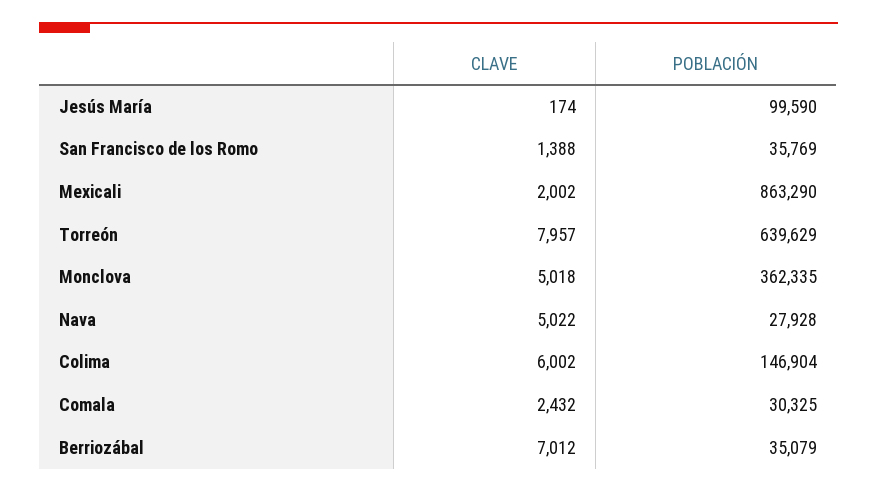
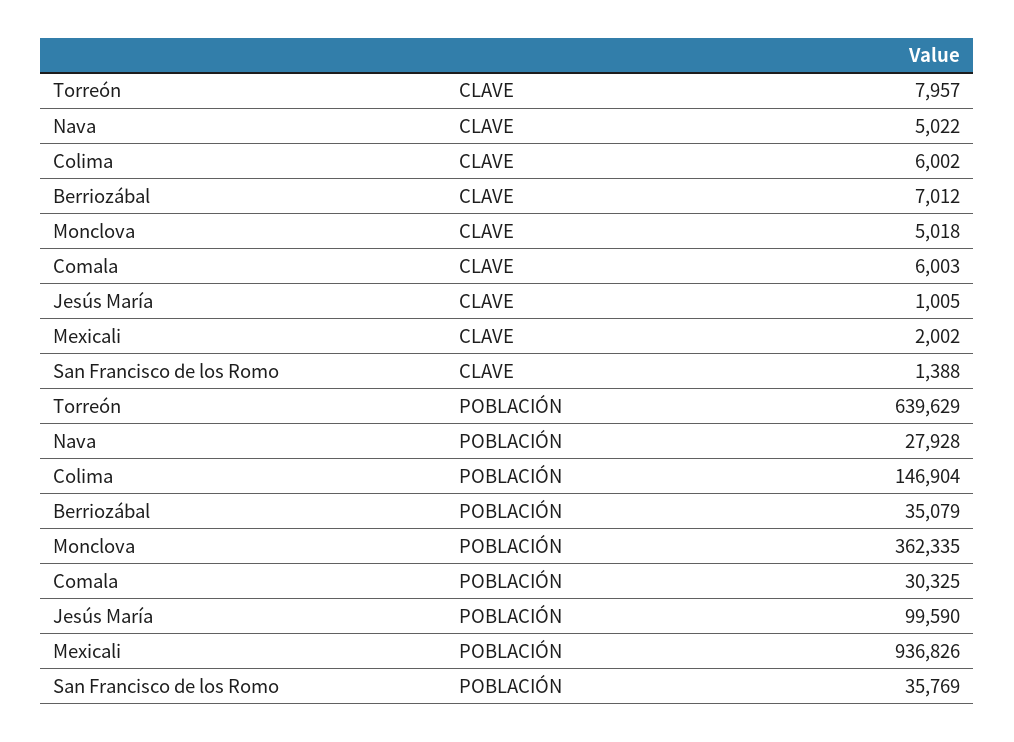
CLAVE, Jesús María: 174 -> 1005
POBLACIÓN, Mexicali: 863290 -> 936826
CLAVE, Comala: 2432 -> 6003

